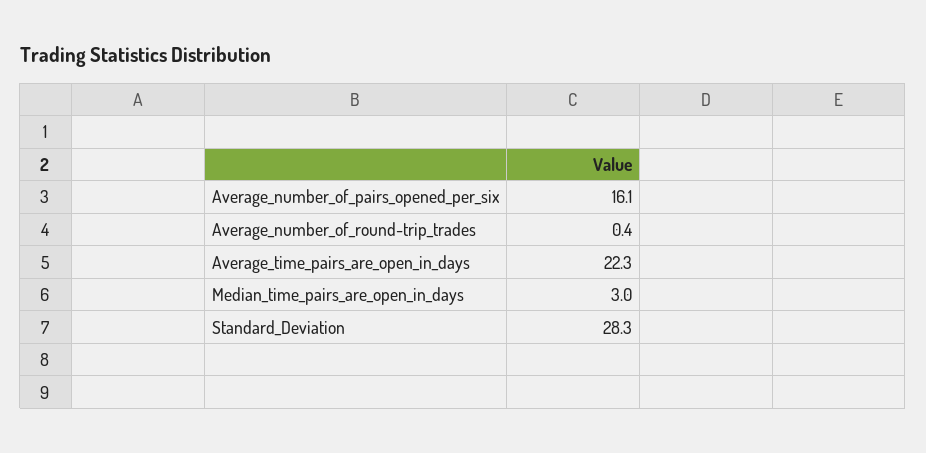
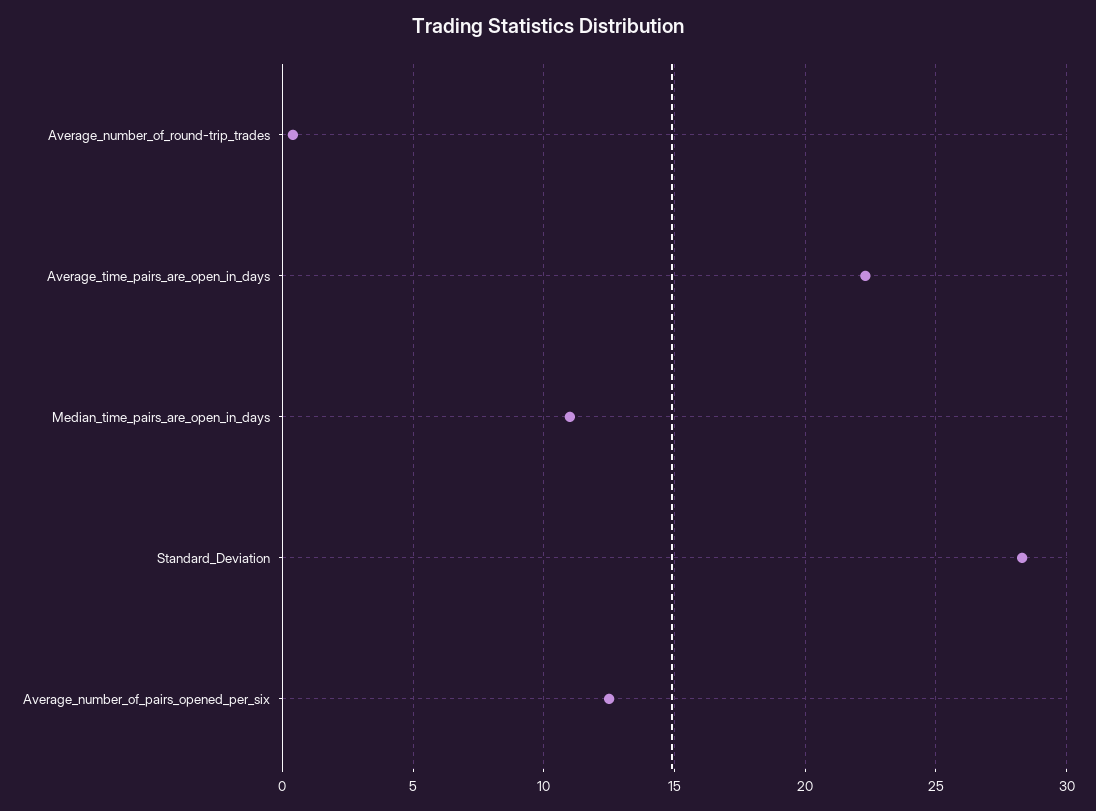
Average_number_of_pairs_opened_per_six: 16.1 -> 12.5
Median_time_pairs_are_open_in_days: 3 -> 11

